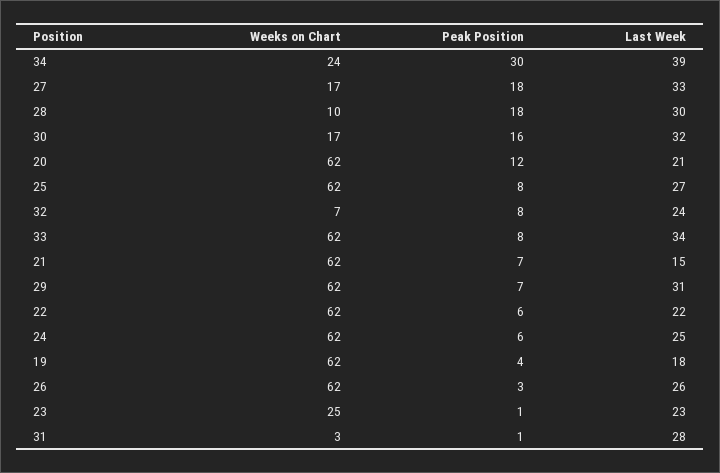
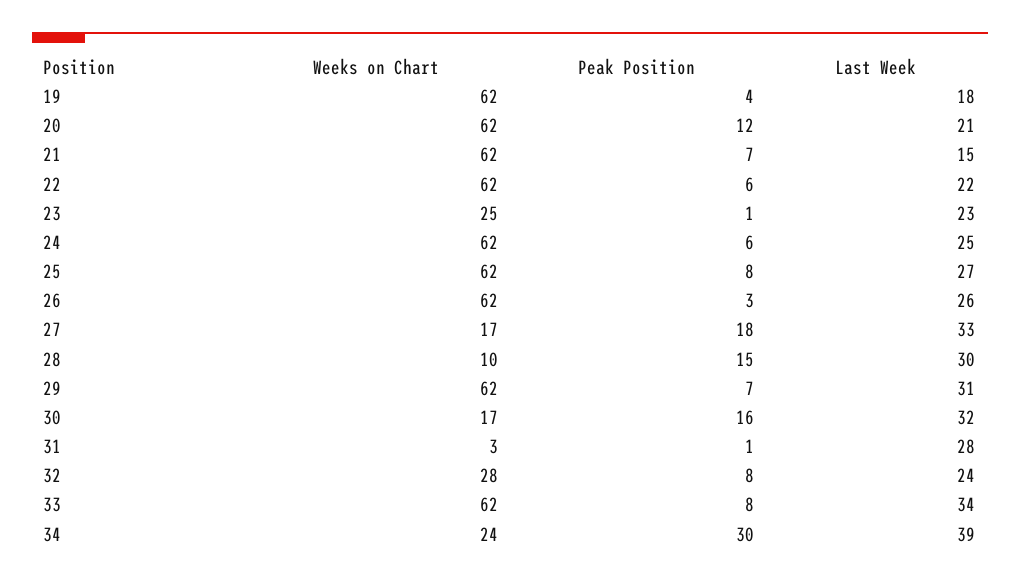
Peak Position, 28: 18 -> 15
Weeks on Chart, 32: 7 -> 28

